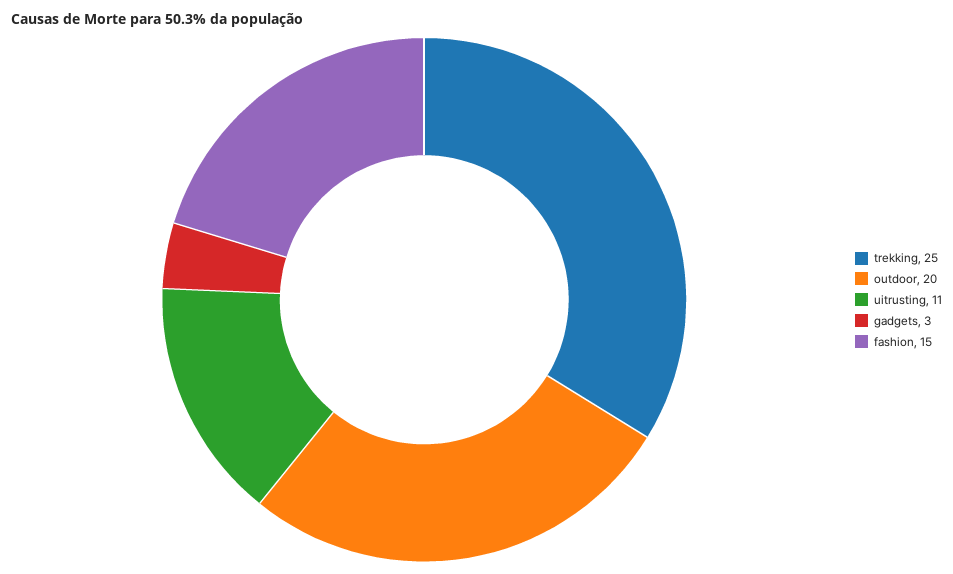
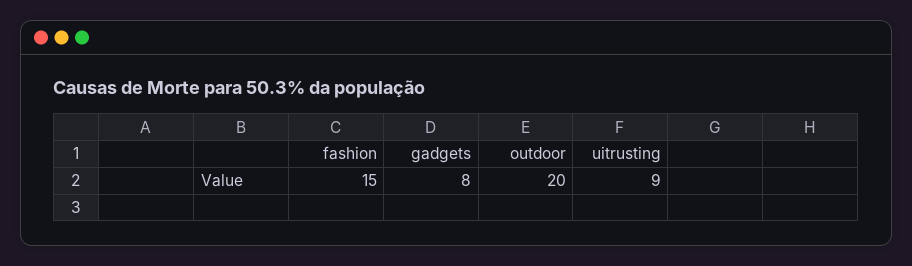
trekking: 25 -> none
uitrusting: 11 -> 9
gadgets: 3 -> 8

